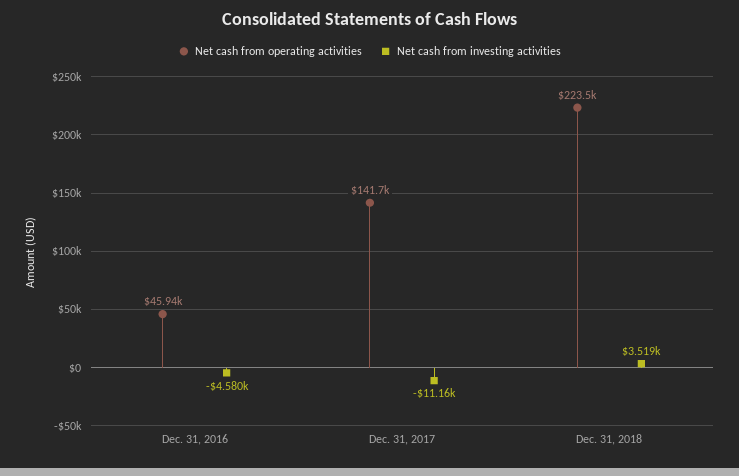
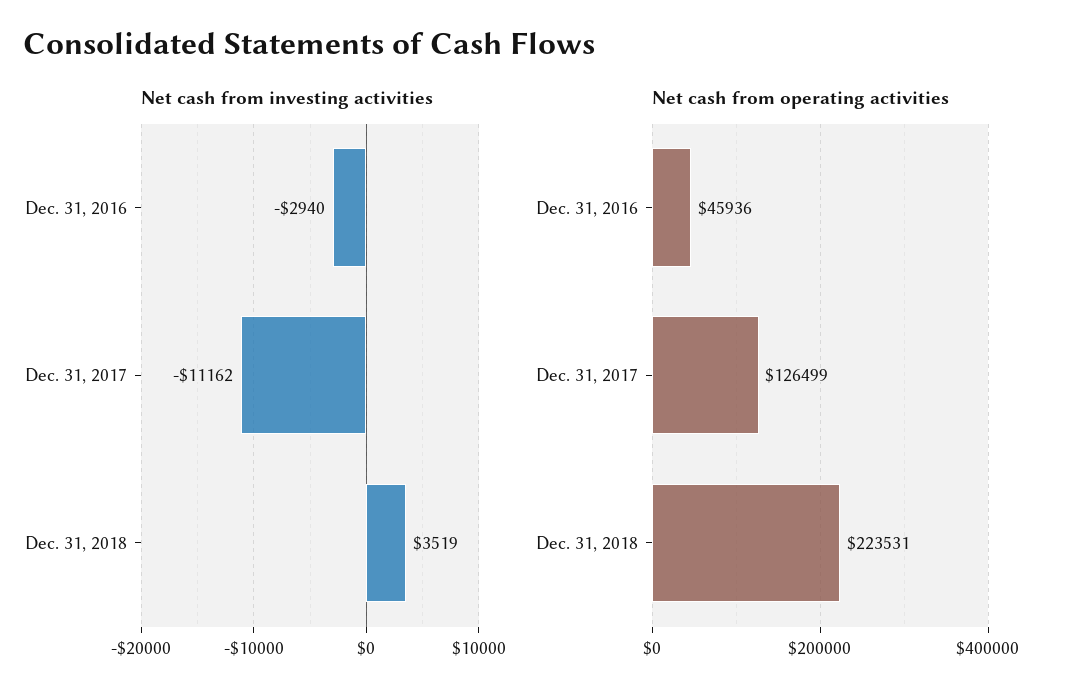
Net cash from investing activities, Dec. 31, 2016: -4580 -> -2940
Net cash from operating activities, Dec. 31, 2017: 141700 -> 126499

